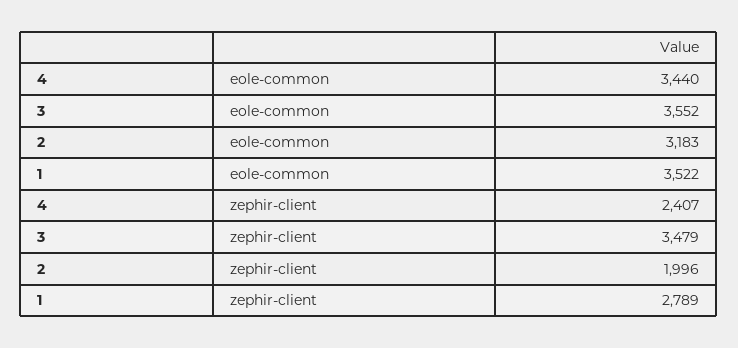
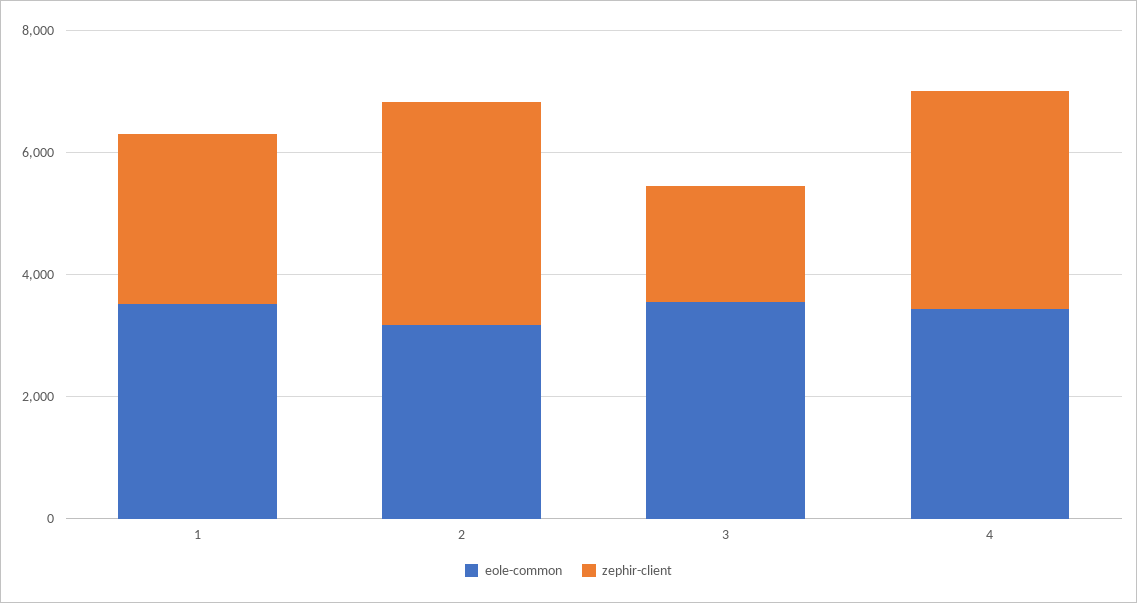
zephir-client, 4: 2407 -> 3500
zephir-client, 3: 3479 -> 2000
zephir-client, 2: 1996 -> 3500

